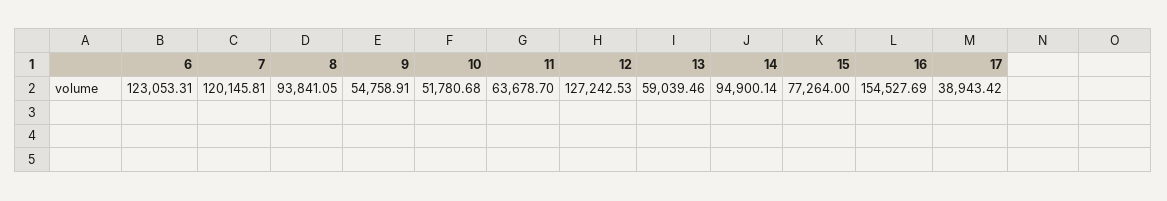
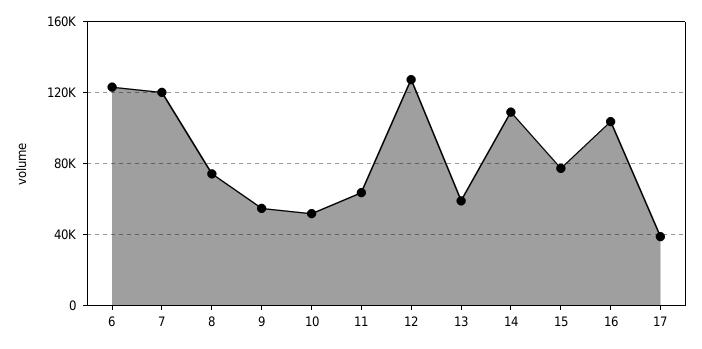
8: 93841.05 -> 75000
14: 94900.14 -> 110000
16: 154527.69 -> 105000

